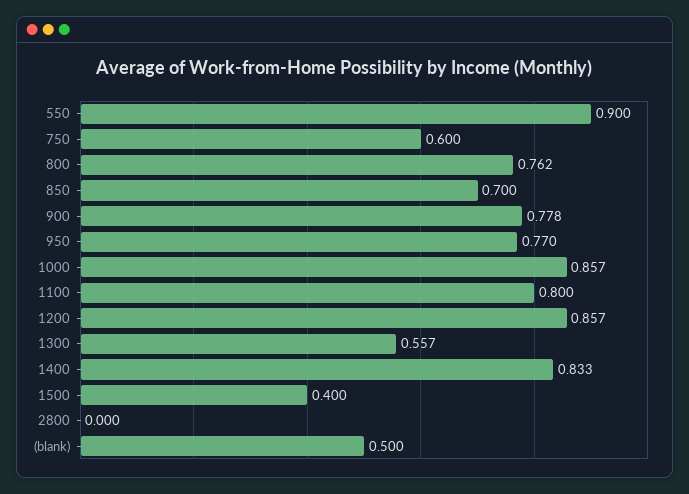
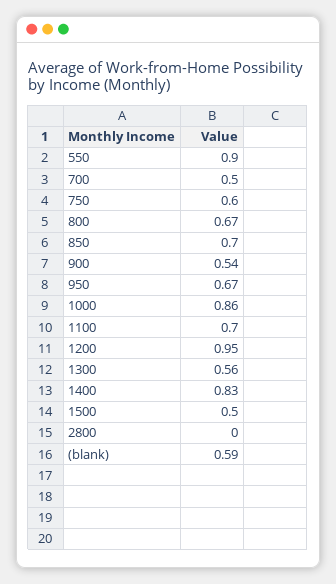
800: 0.762 -> 0.67
900: 0.778 -> 0.54
950: 0.77 -> 0.67
1100: 0.8 -> 0.7
1200: 0.857 -> 0.95
1500: 0.4 -> 0.5
(blank): 0.5 -> 0.59
700: none -> 0.5

